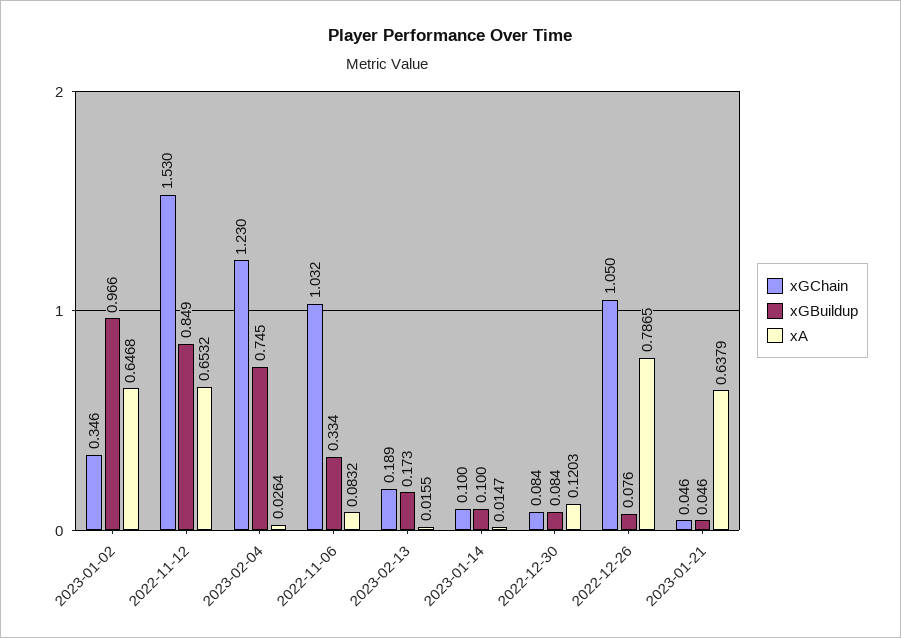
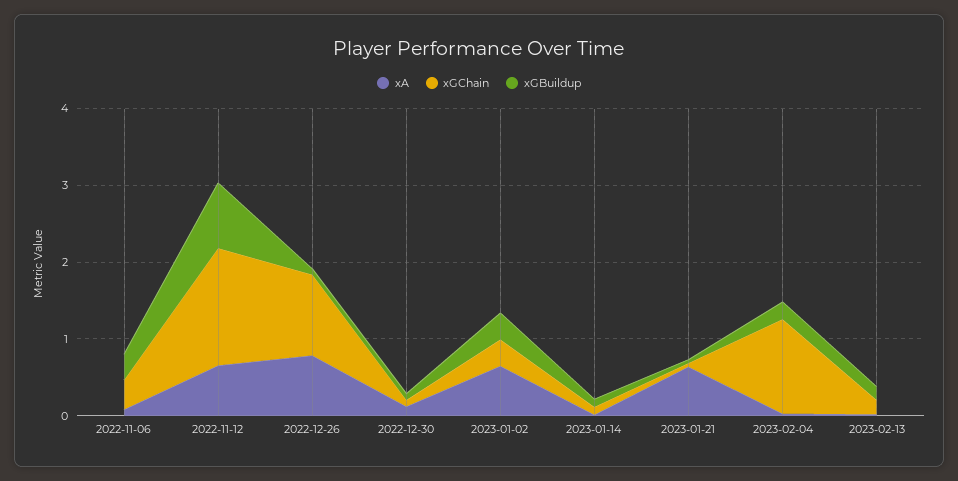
xGBuildup, 2023-01-02: 0.966 -> 0.4
xGBuildup, 2023-02-04: 0.745 -> 0.2
xGChain, 2022-11-06: 1.032 -> 0.4

